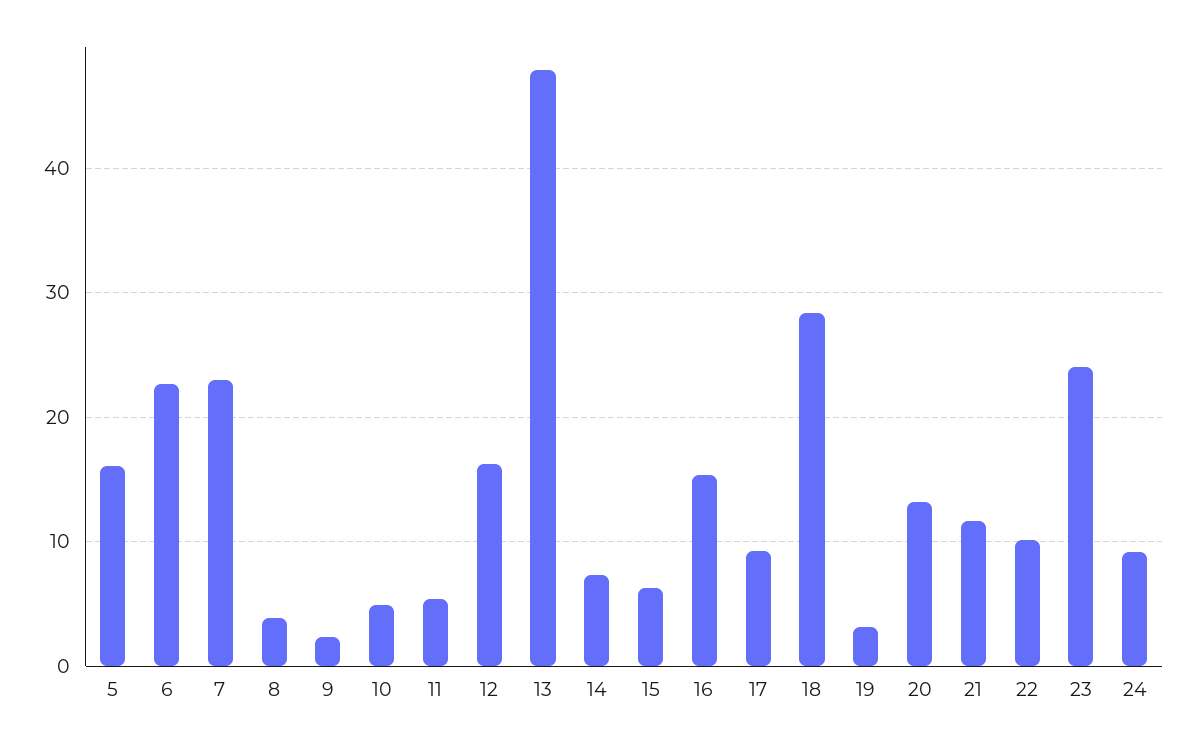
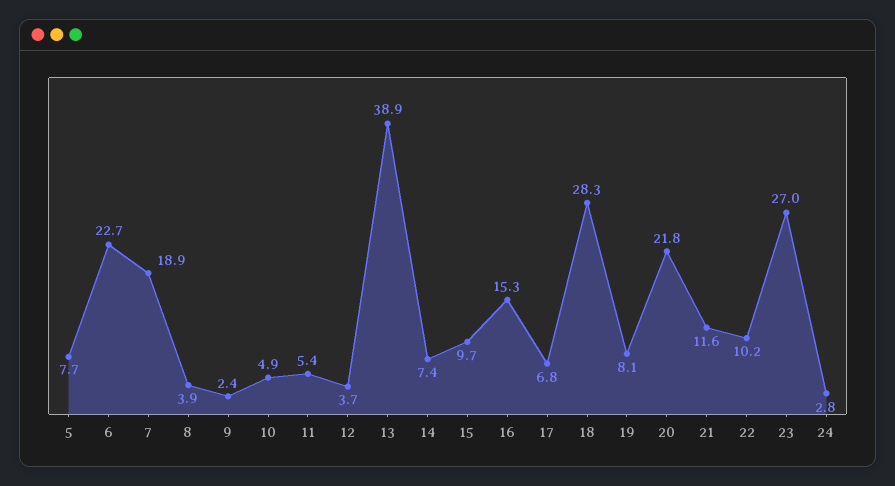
5: 16 -> 7.7
7: 23 -> 18.9
12: 16 -> 3.7
13: 48 -> 38.9
15: 6 -> 9.7
17: 9 -> 6.8
19: 3 -> 8.1
20: 13 -> 21.8
23: 24 -> 27
24: 9 -> 2.8

